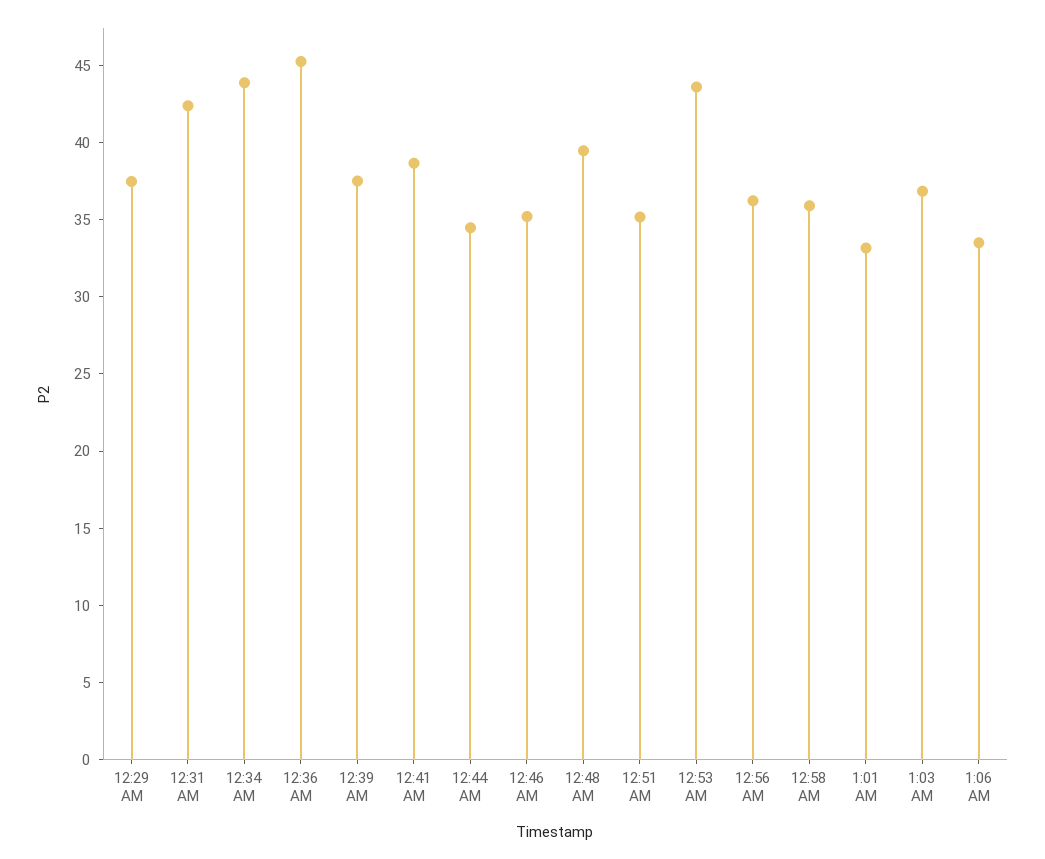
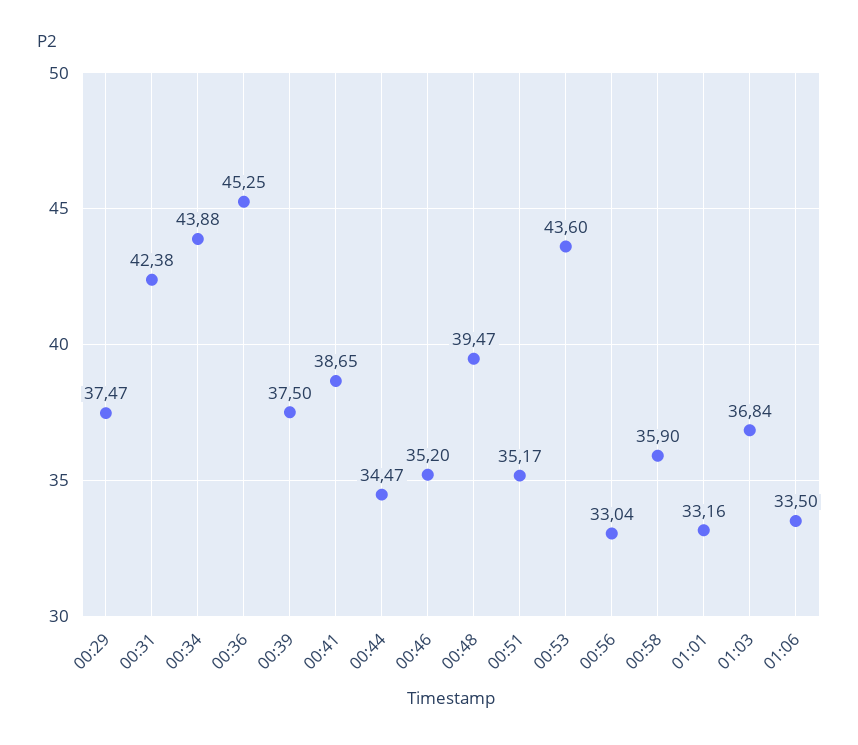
12:56 AM: 36 -> 33.04

